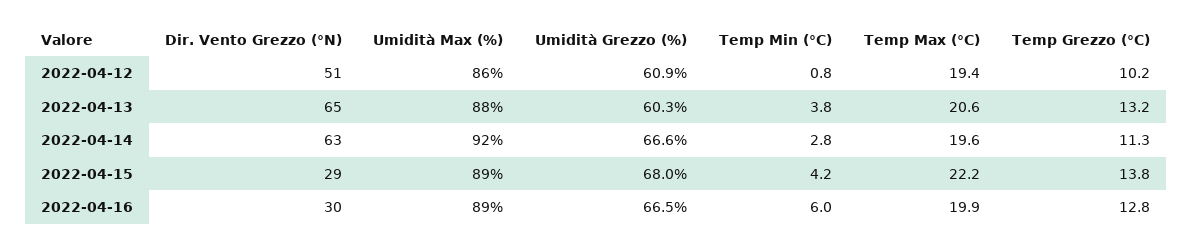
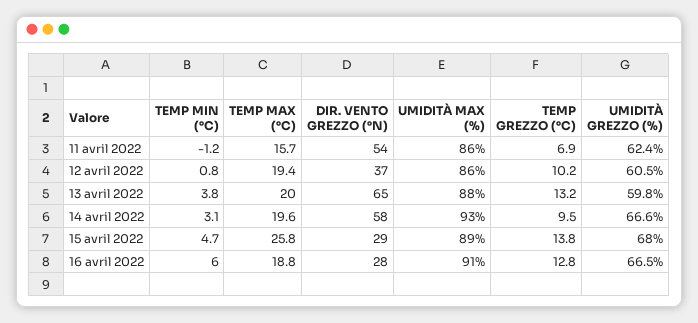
Dir. Vento Grezzo (°N), 2022-04-12: 51 -> 37
Umidità Grezzo (%), 2022-04-12: 60.9 -> 60.5
Umidità Grezzo (%), 2022-04-13: 60.3 -> 59.8
Temp Max (°C), 2022-04-13: 20.6 -> 20
Dir. Vento Grezzo (°N), 2022-04-14: 63 -> 58
Umidità Max (%), 2022-04-14: 92 -> 93
Temp Min (°C), 2022-04-14: 2.8 -> 3.1
Temp Grezzo (°C), 2022-04-14: 11.3 -> 9.5
Temp Min (°C), 2022-04-15: 4.2 -> 4.7
Temp Max (°C), 2022-04-15: 22.2 -> 25.8
Dir. Vento Grezzo (°N), 2022-04-16: 30 -> 28
Umidità Max (%), 2022-04-16: 89 -> 91
Temp Max (°C), 2022-04-16: 19.9 -> 18.8
Temp Min (°C), 11 avril 2022: none -> -1.2
Temp Max (°C), 11 avril 2022: none -> 15.7
Dir. Vento Grezzo (°N), 11 avril 2022: none -> 54
Umidità Max (%), 11 avril 2022: none -> 86
Temp Grezzo (°C), 11 avril 2022: none -> 6.9
Umidità Grezzo (%), 11 avril 2022: none -> 62.4

